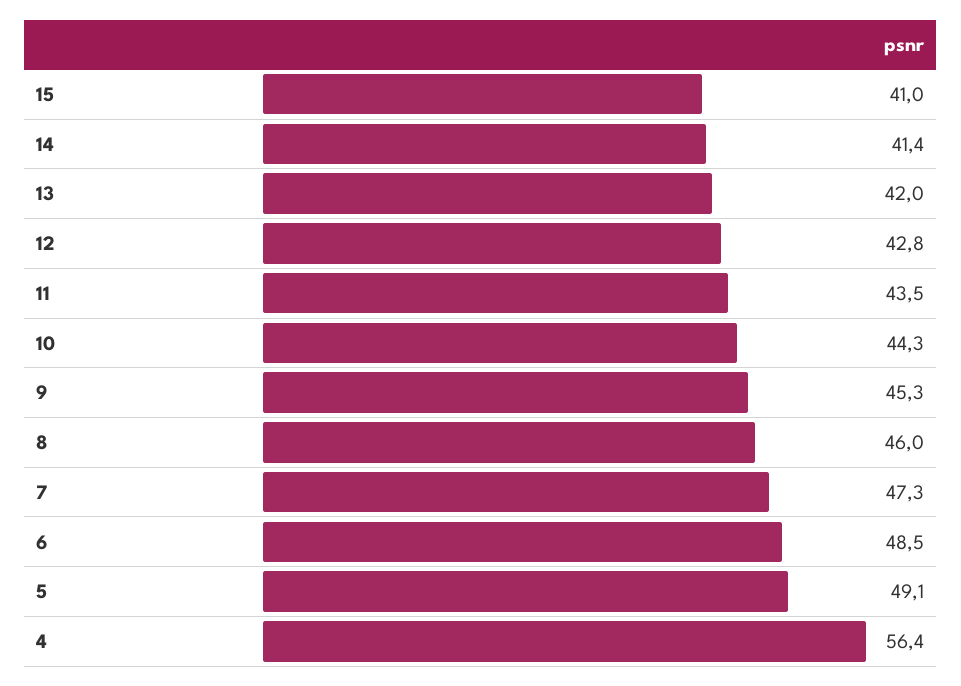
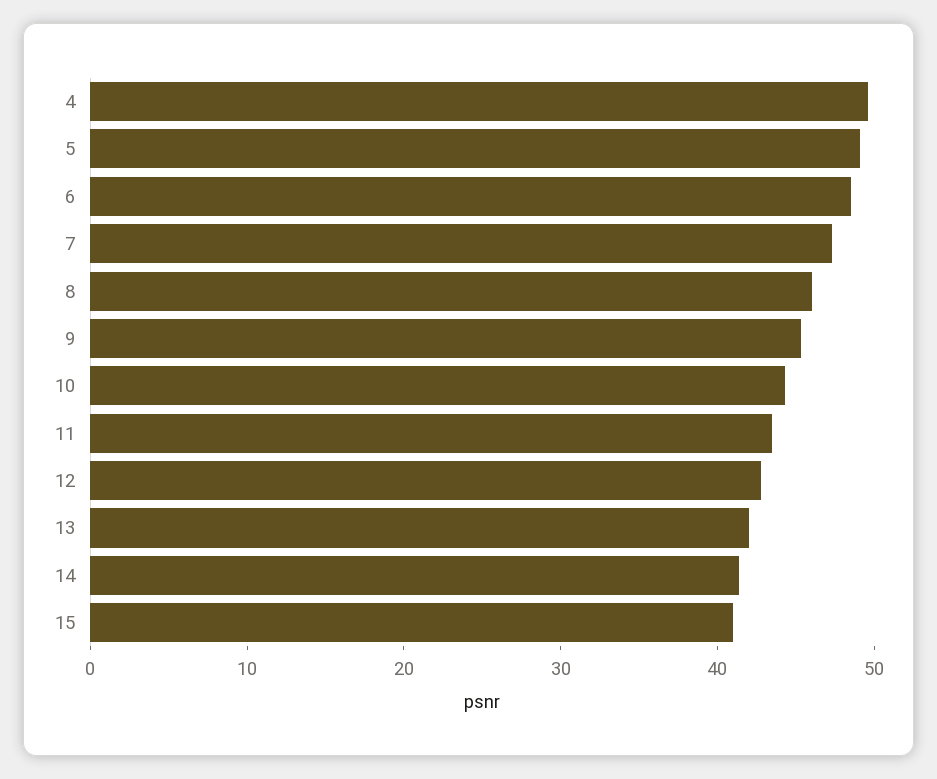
4: 56.4 -> 50

